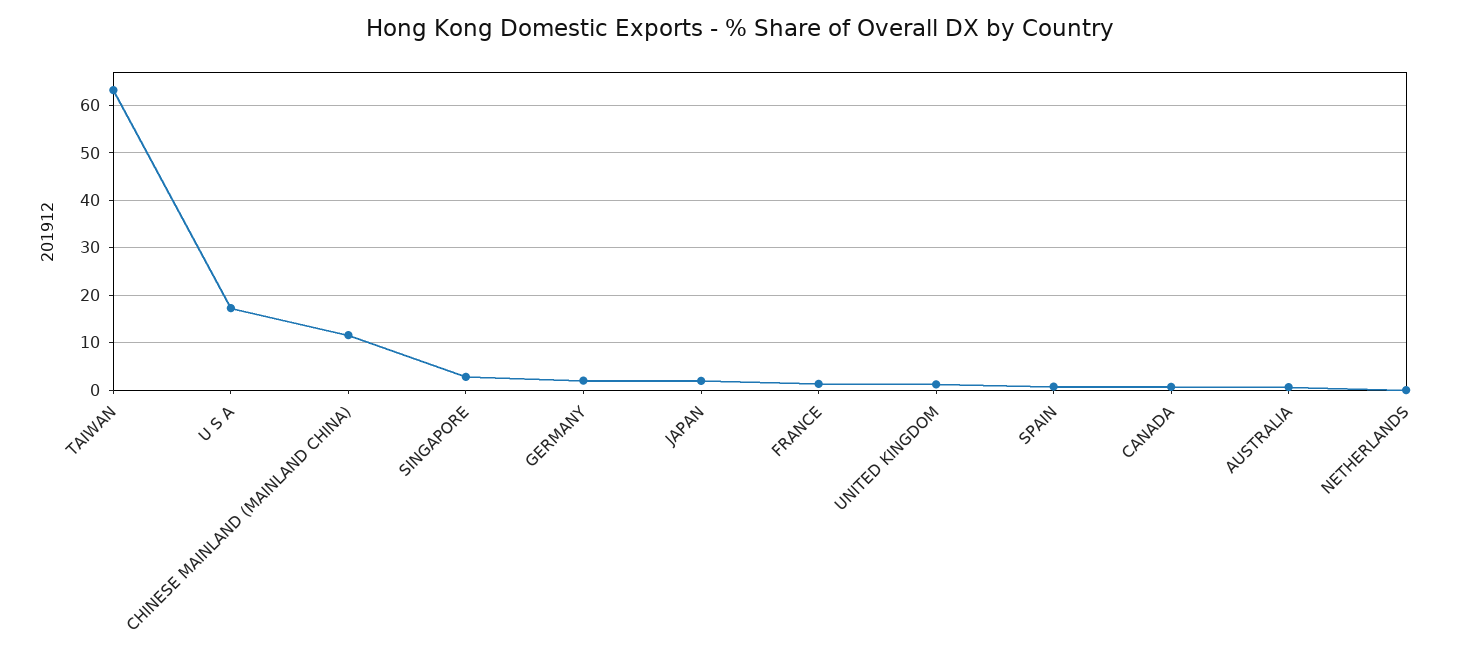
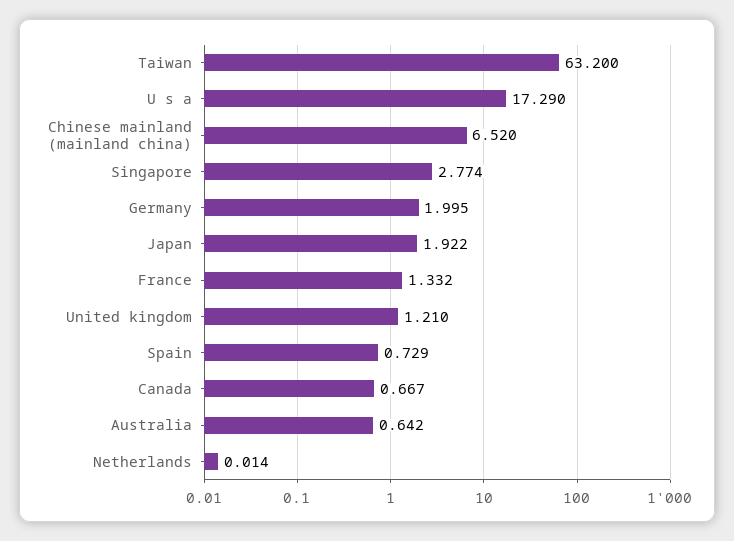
CHINESE MAINLAND (MAINLAND CHINA): 12 -> 6.52

